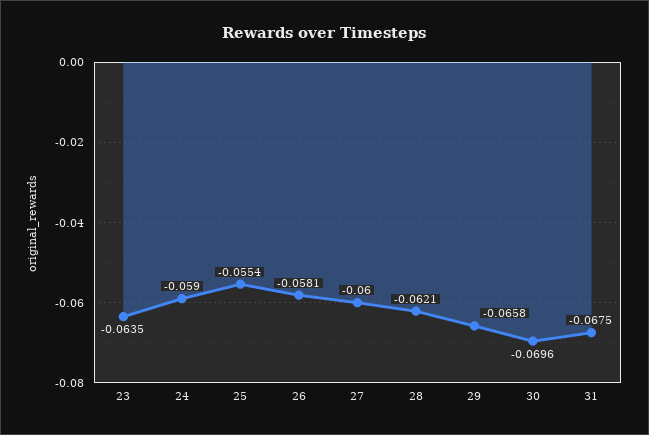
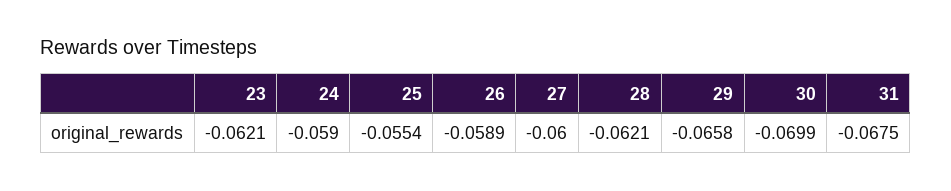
23: -0.0635 -> -0.0621
26: -0.0581 -> -0.0589
30: -0.0696 -> -0.0699

